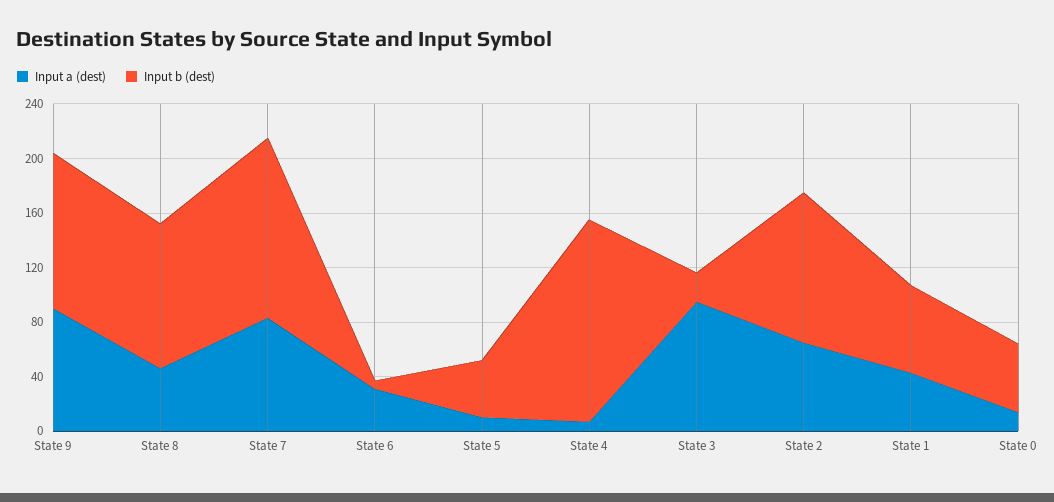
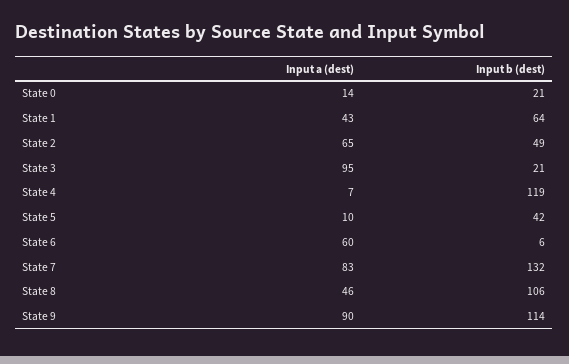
Input a (dest), State 6: 30 -> 60
Input b (dest), State 4: 150 -> 119
Input b (dest), State 2: 110 -> 49
Input b (dest), State 0: 50 -> 21

